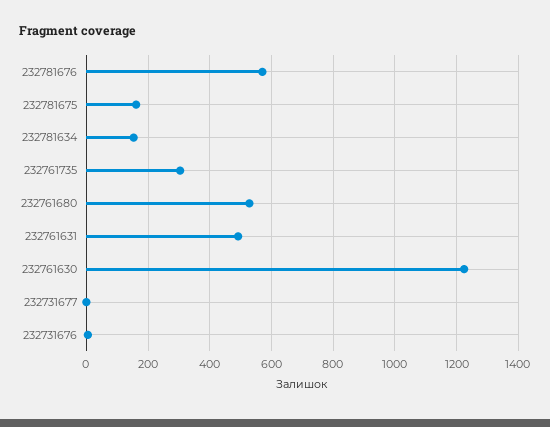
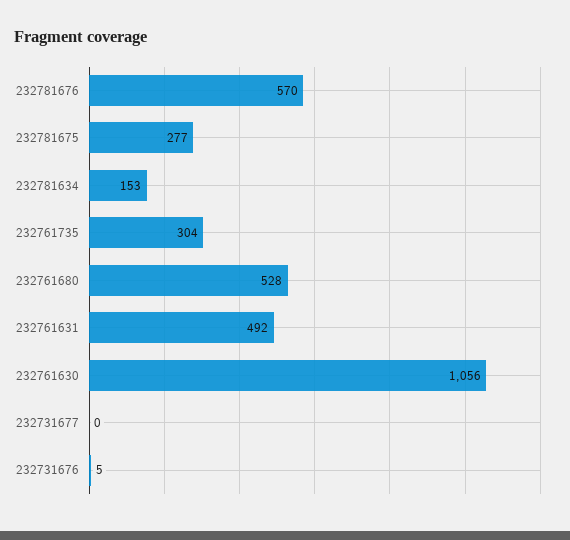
232781675: 160 -> 277
232761630: 1220 -> 1056

